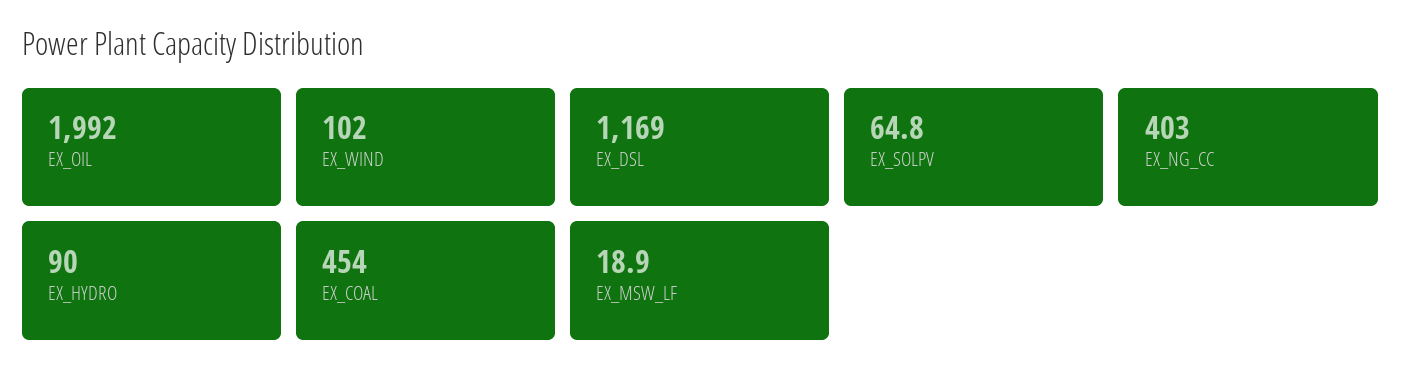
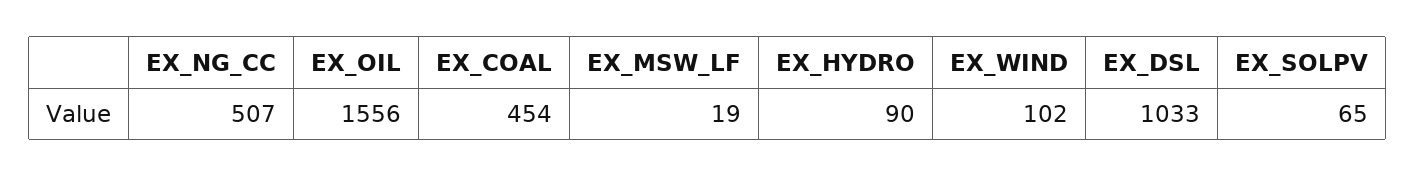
EX_OIL: 1992 -> 1556
EX_DSL: 1169 -> 1033
EX_NG_CC: 403 -> 507

